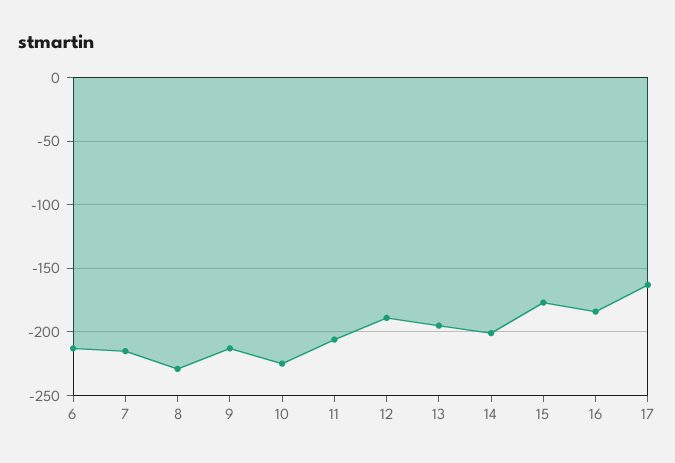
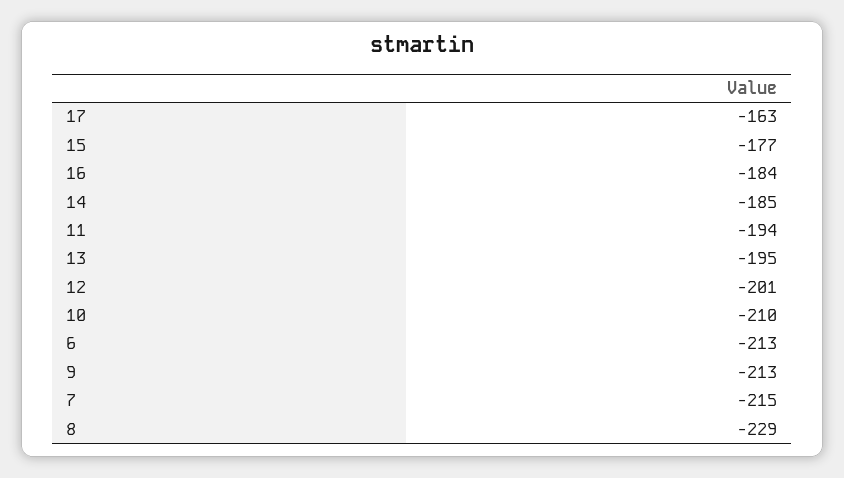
10: -225 -> -210
11: -205 -> -194
12: -190 -> -201
14: -200 -> -185

